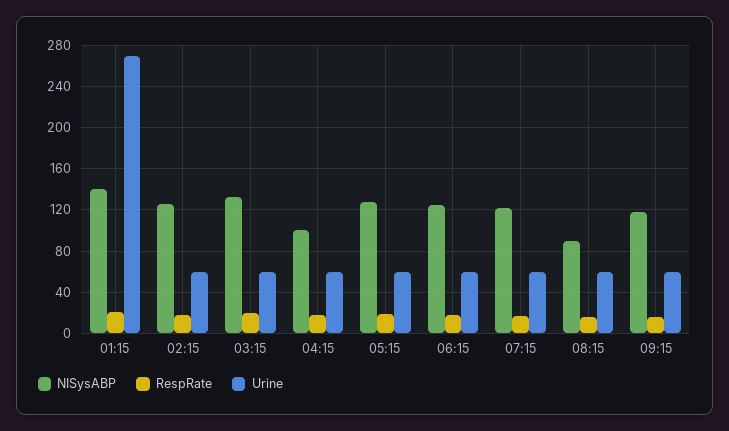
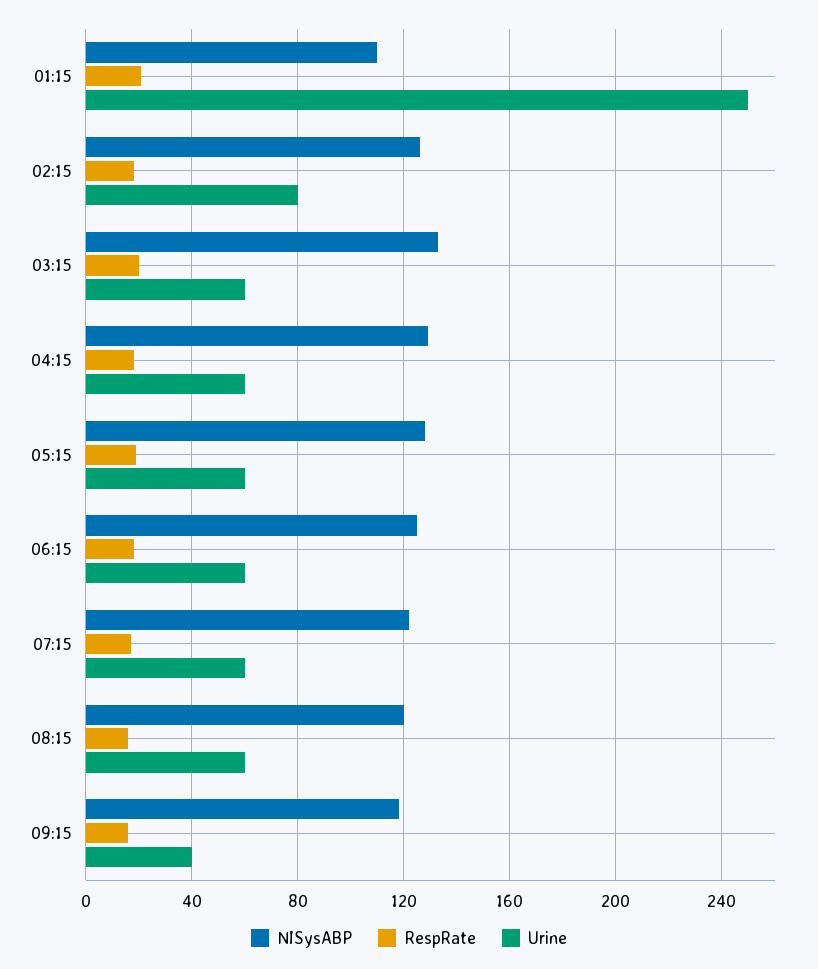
NISysABP, 01:15: 140 -> 110
Urine, 01:15: 270 -> 250
Urine, 02:15: 60 -> 80
NISysABP, 04:15: 100 -> 130
NISysABP, 08:15: 90 -> 120
Urine, 09:15: 60 -> 40

